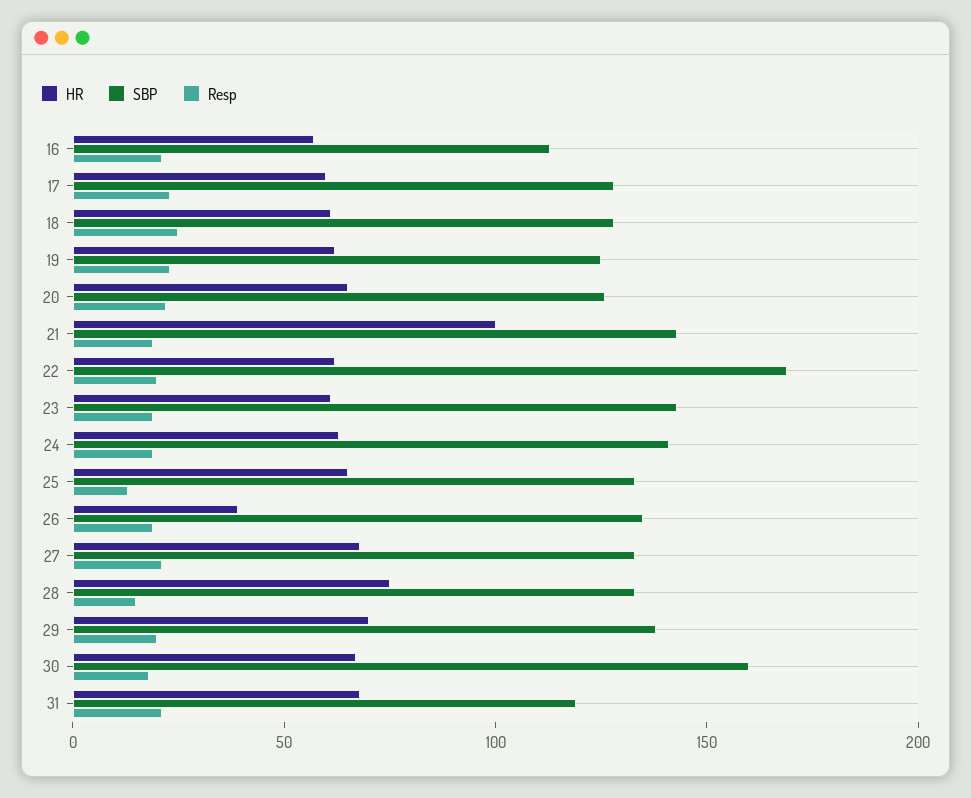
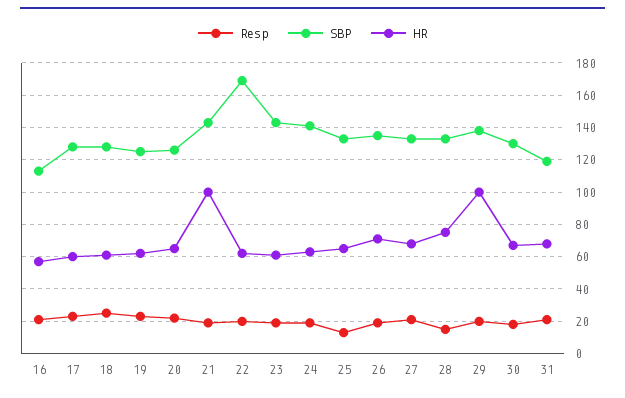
HR, 26: 40 -> 70
HR, 29: 70 -> 100
SBP, 30: 160 -> 130

